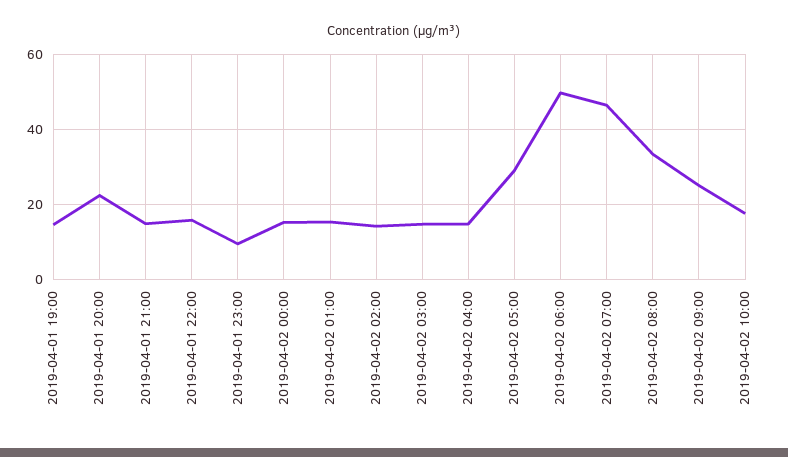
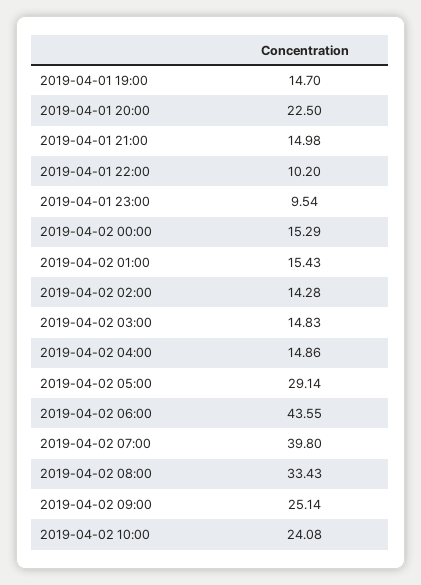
2019-04-01 22:00: 16 -> 10.2
2019-04-02 06:00: 50 -> 43.55
2019-04-02 07:00: 46 -> 39.8
2019-04-02 10:00: 18 -> 24.08

